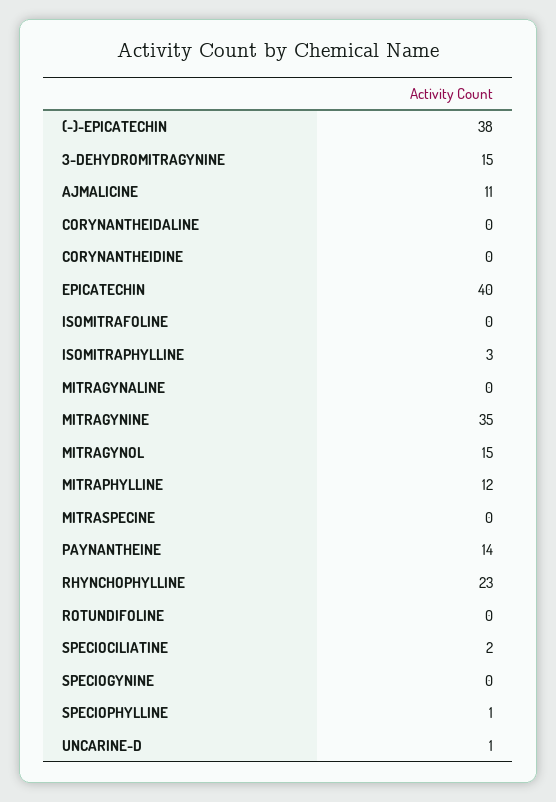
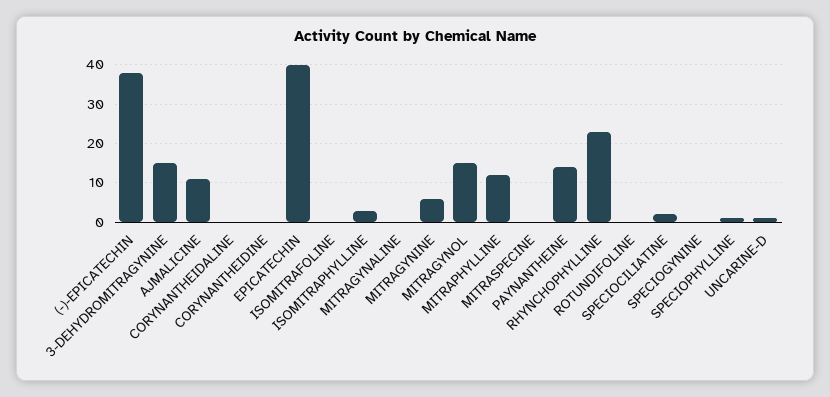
MITRAGYNINE: 35 -> 5

